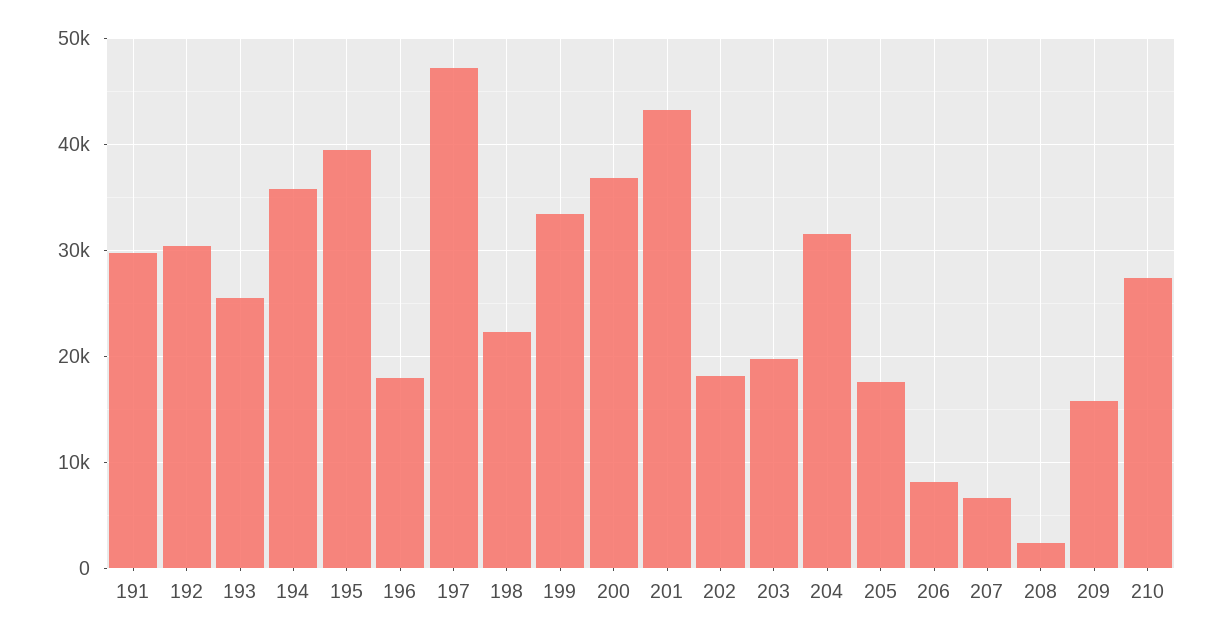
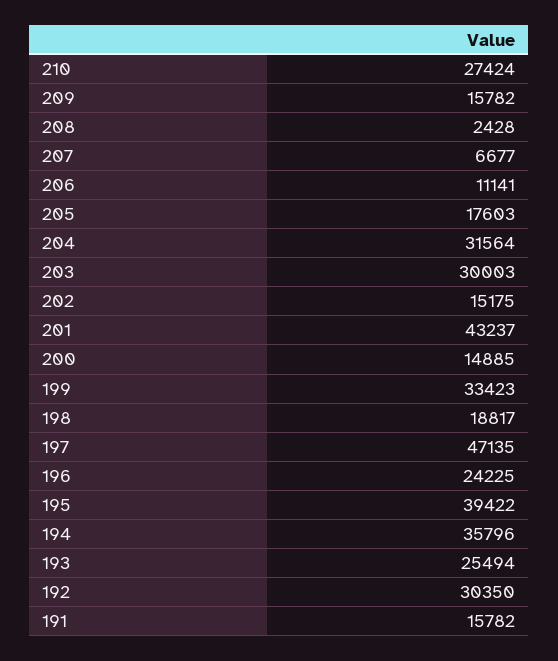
191: 30000 -> 15782
196: 18000 -> 24225
198: 22000 -> 18817
200: 37000 -> 14885
202: 18000 -> 15175
203: 20000 -> 30003
206: 8000 -> 11141

